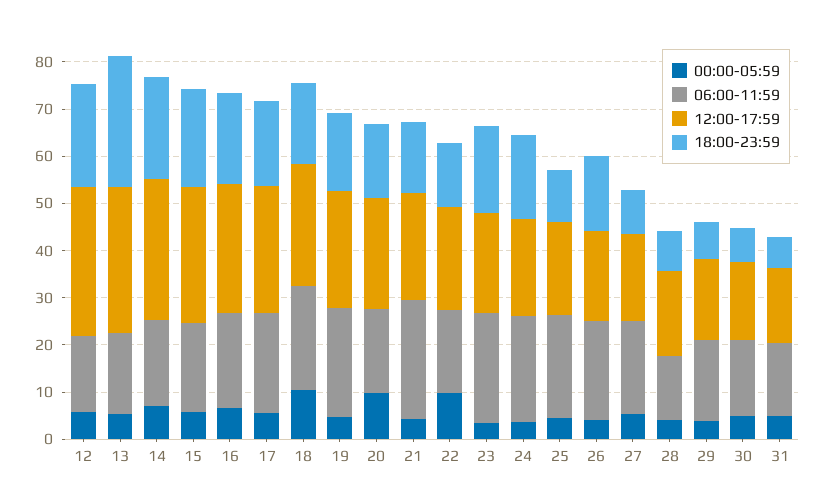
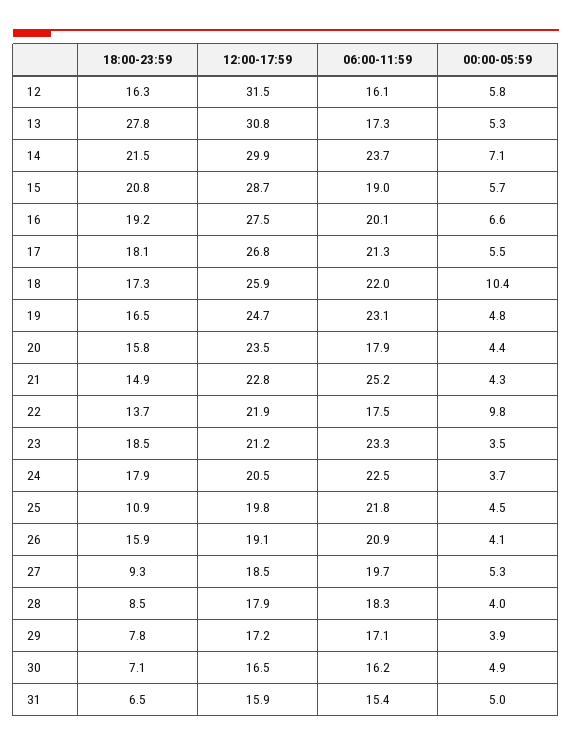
18:00-23:59, 12: 22 -> 16.3
06:00-11:59, 14: 18 -> 23.7
00:00-05:59, 20: 10 -> 4.4
06:00-11:59, 28: 14 -> 18.3

